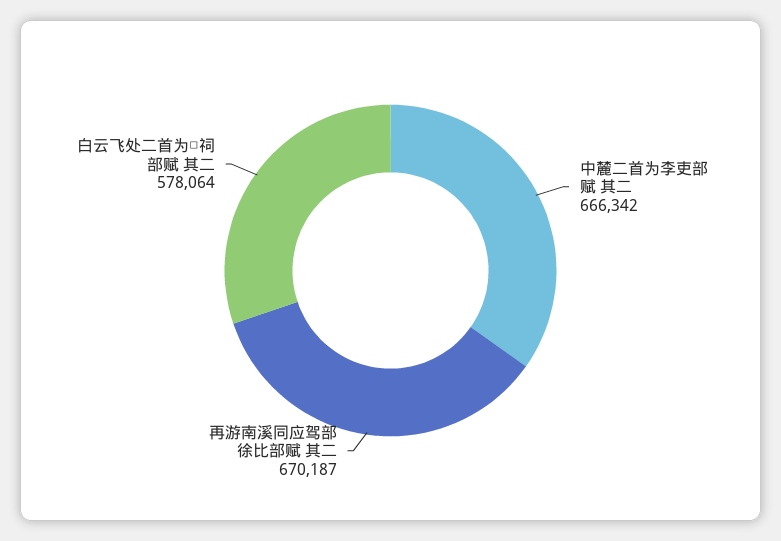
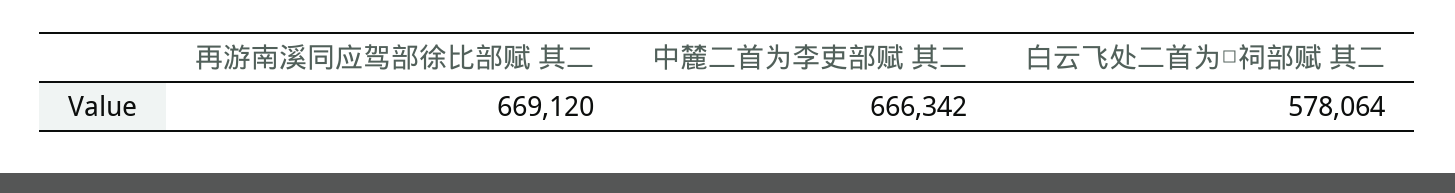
再游南溪同应驾部徐比部赋 其二: 670187 -> 669120

